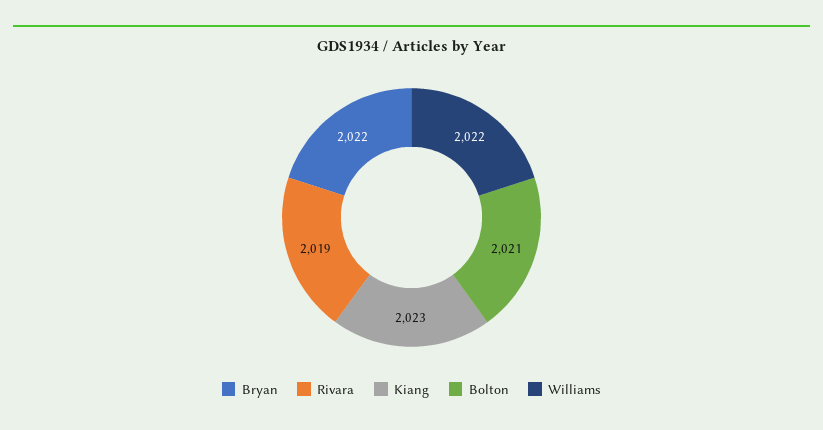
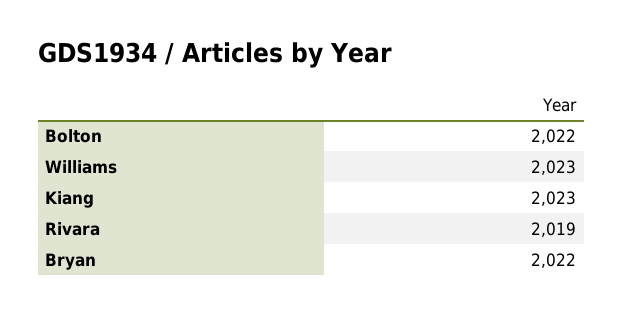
Bolton: 2021 -> 2022
Williams: 2022 -> 2023

